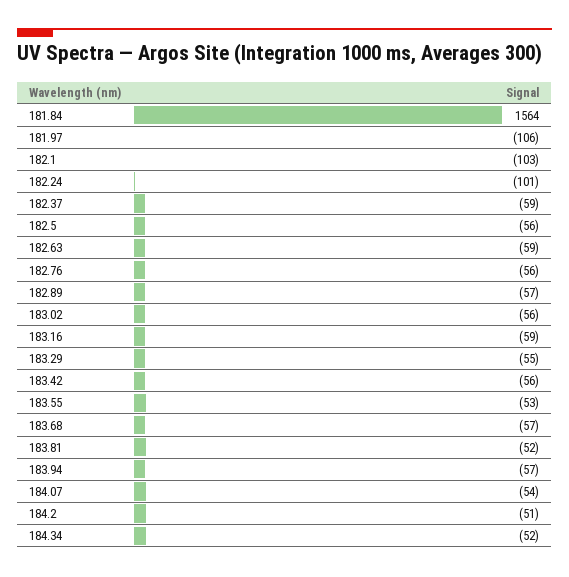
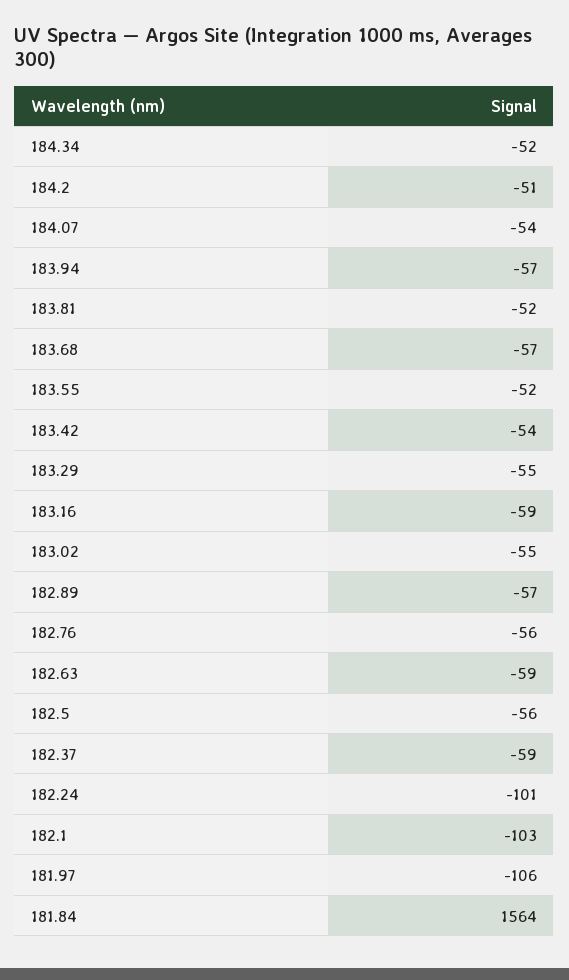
183.02: -56 -> -55
183.42: -56 -> -54
183.55: -53 -> -52

